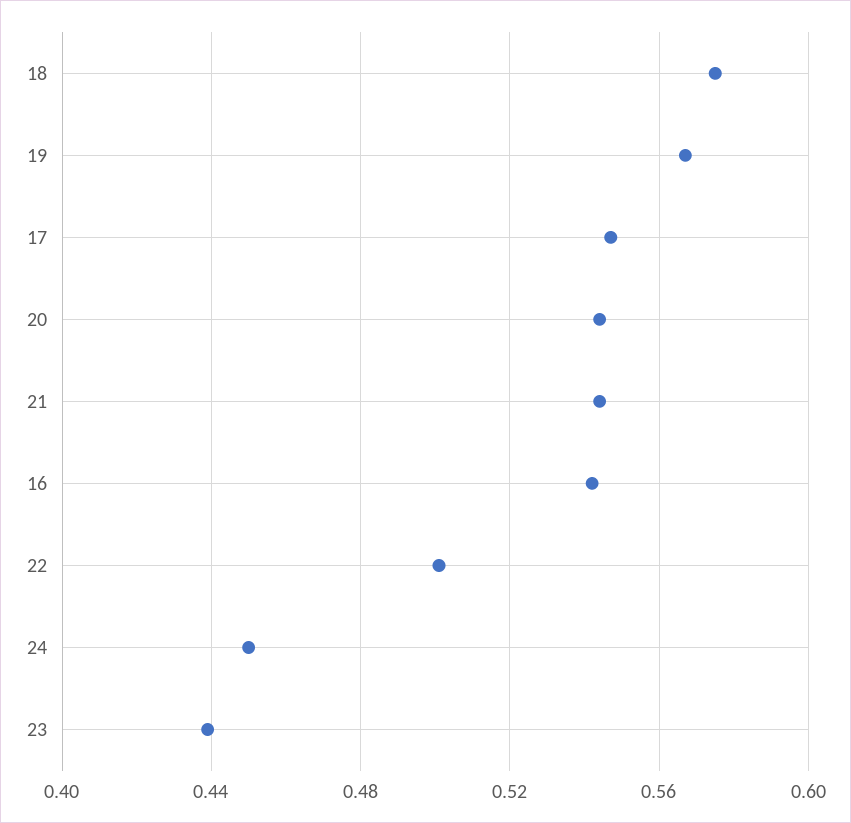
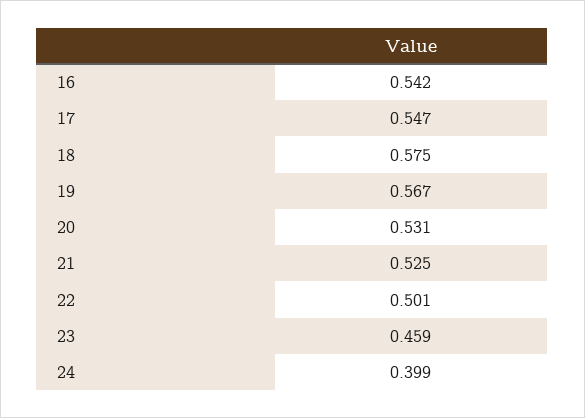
20: 0.545 -> 0.531
21: 0.545 -> 0.525
24: 0.45 -> 0.399
23: 0.44 -> 0.459

